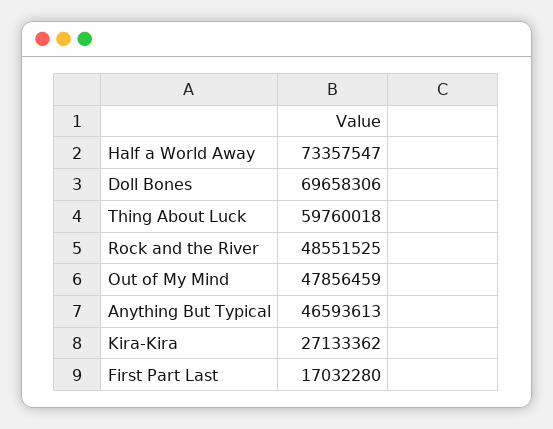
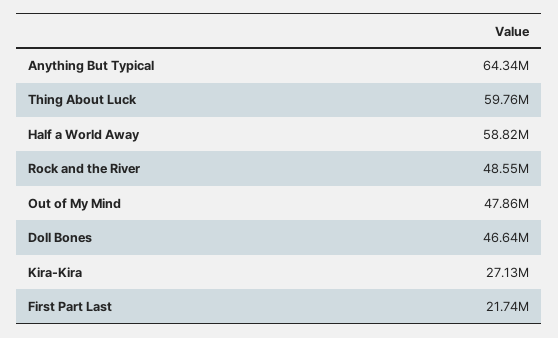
Half a World Away: 73357547 -> 58820000
Doll Bones: 69658306 -> 46640000
Anything But Typical: 46593613 -> 64340000
First Part Last: 17032280 -> 21740000

